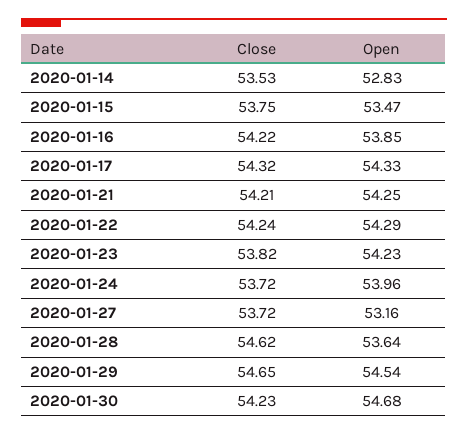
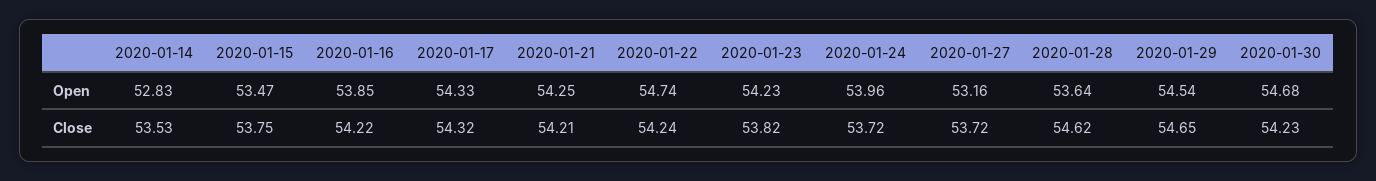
Open, 2020-01-22: 54.29 -> 54.74

